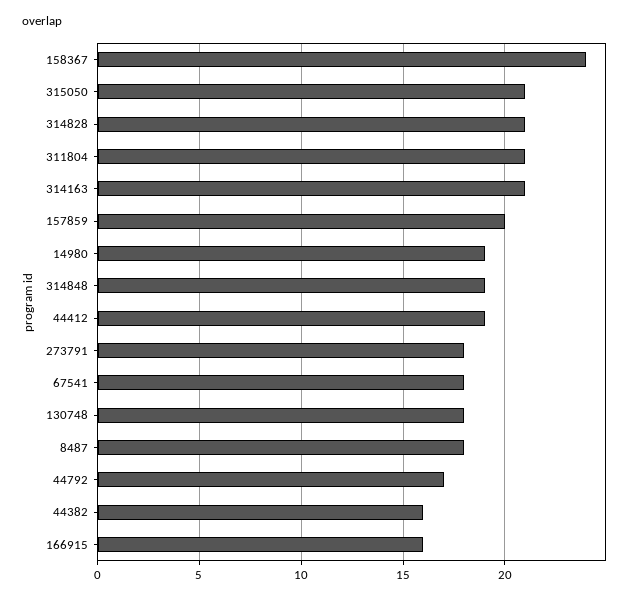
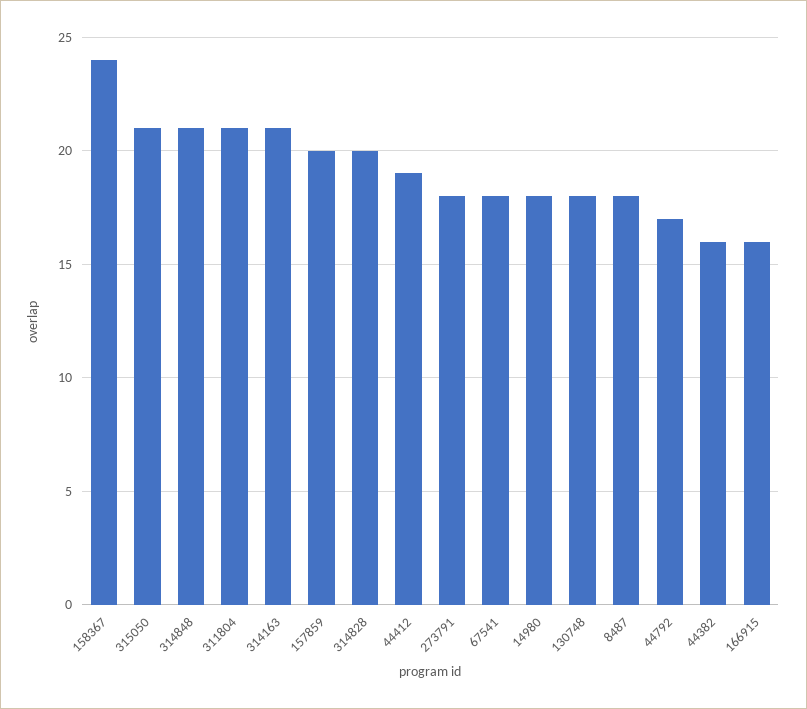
314828: 21 -> 20
14980: 19 -> 18
314848: 19 -> 21

